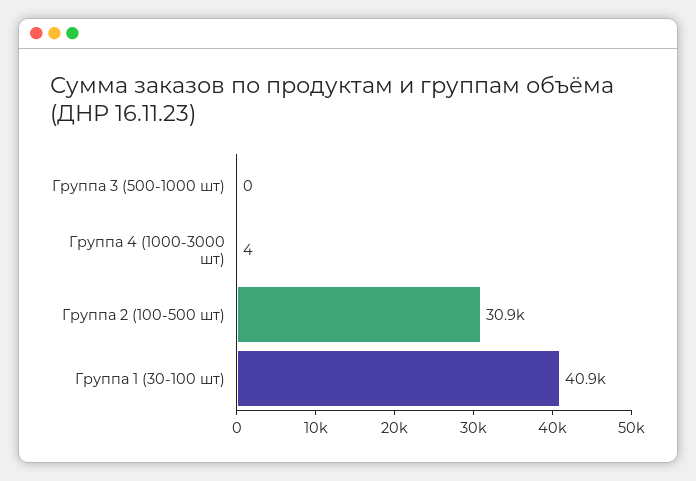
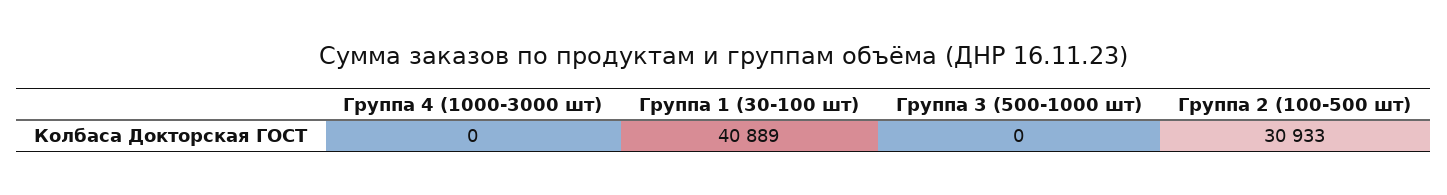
Группа 4 (1000-3000 шт): 4 -> 0

